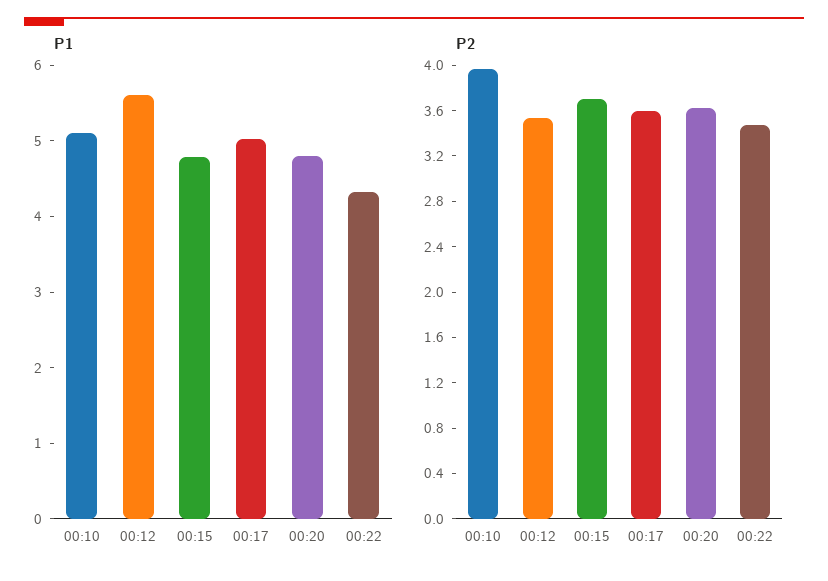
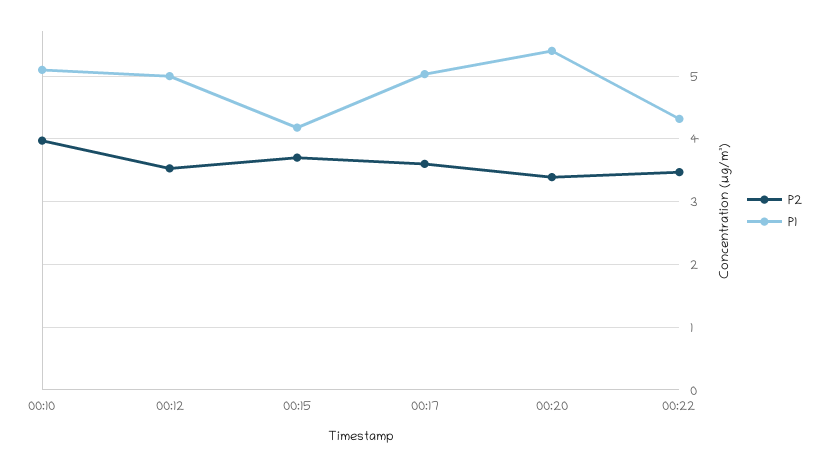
P1, 00:12: 5.6 -> 5
P1, 00:15: 4.8 -> 4.2
P1, 00:20: 4.8 -> 5.4
P2, 00:20: 3.6 -> 3.4

